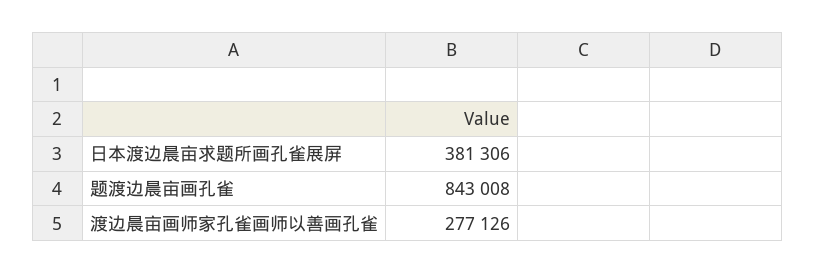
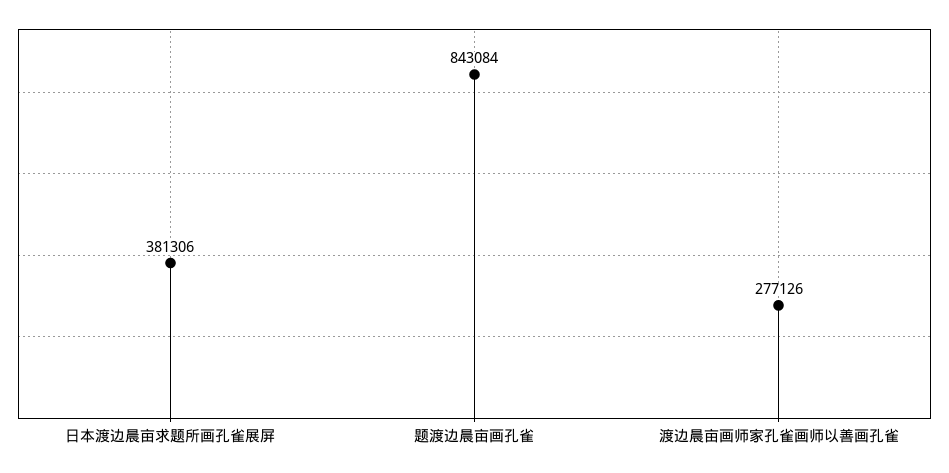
题渡边晨亩画孔雀: 843008 -> 843084

